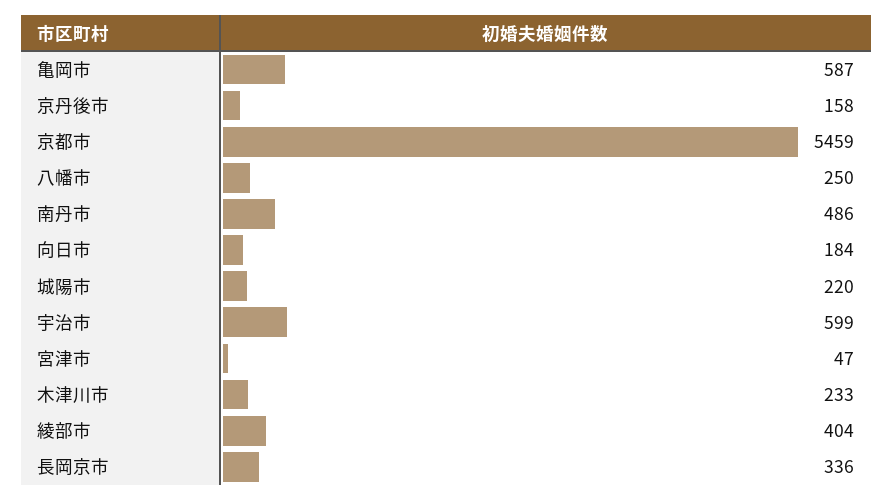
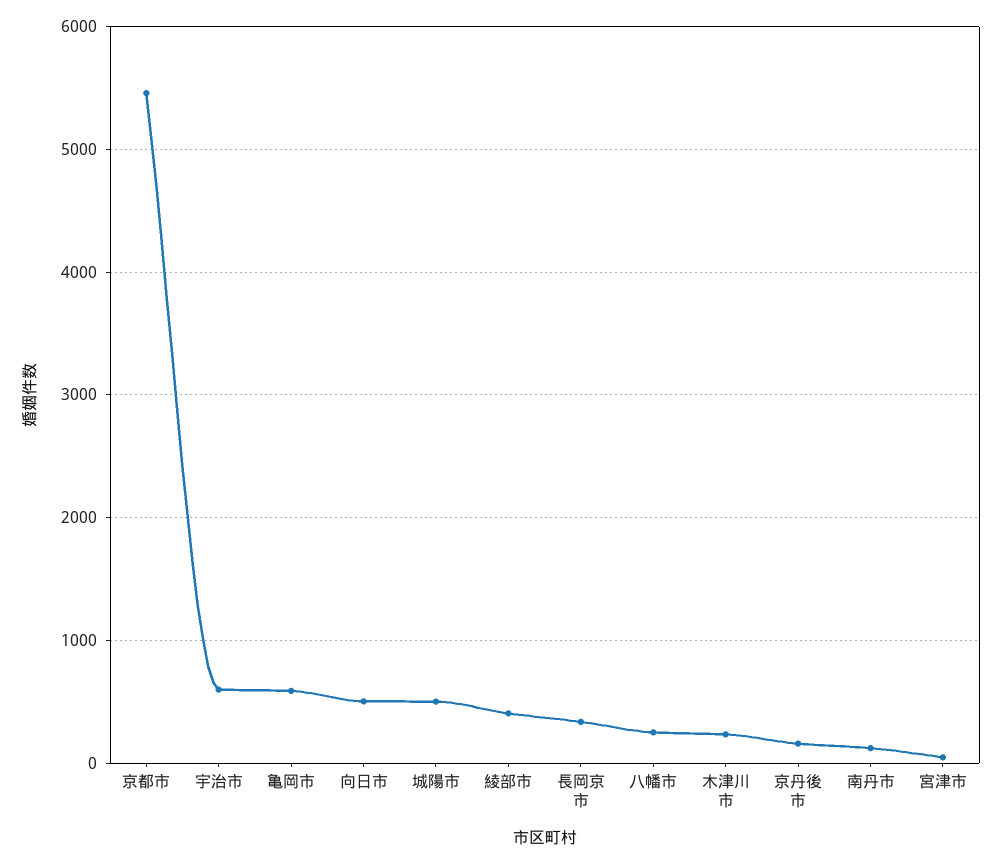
南丹市: 486 -> 100
向日市: 184 -> 500
城陽市: 220 -> 500

